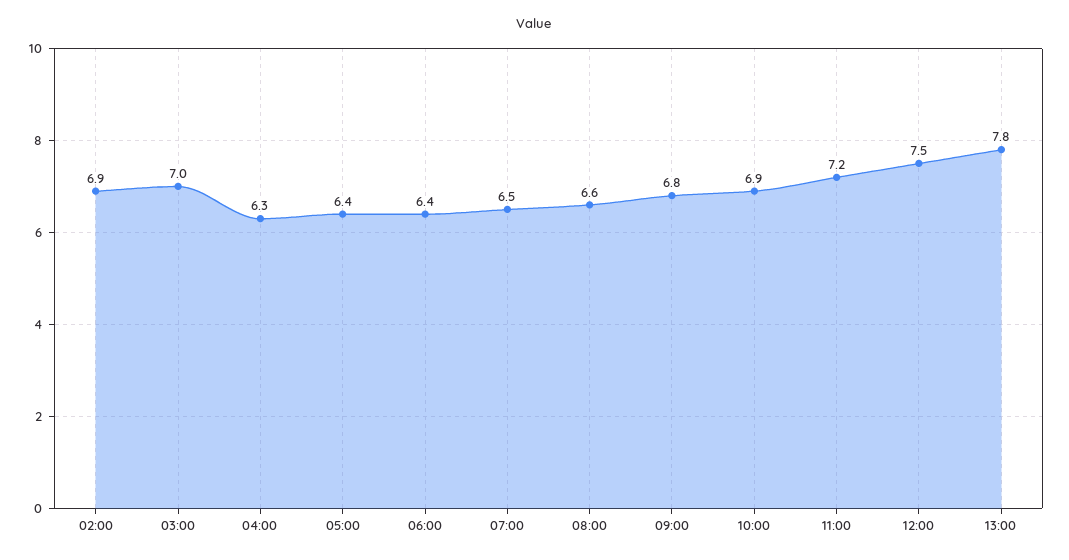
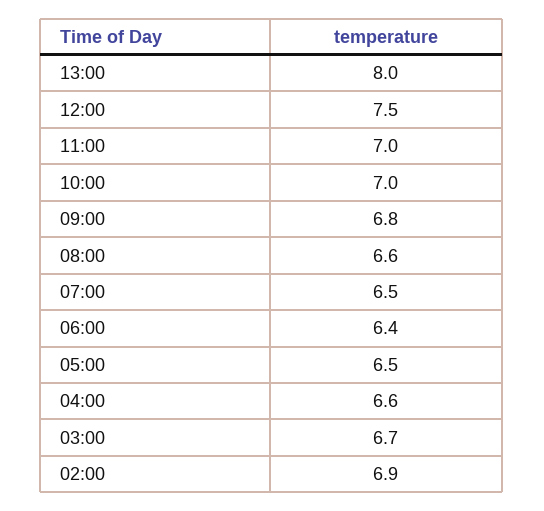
03:00: 7 -> 6.7
04:00: 6.3 -> 6.6
05:00: 6.4 -> 6.5
10:00: 6.9 -> 7
11:00: 7.2 -> 7
13:00: 7.8 -> 8

